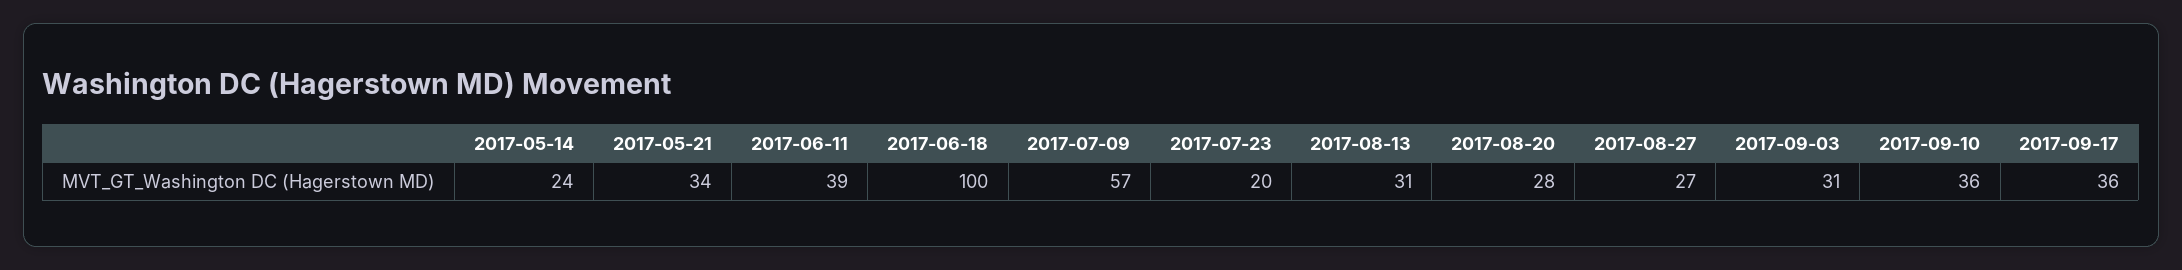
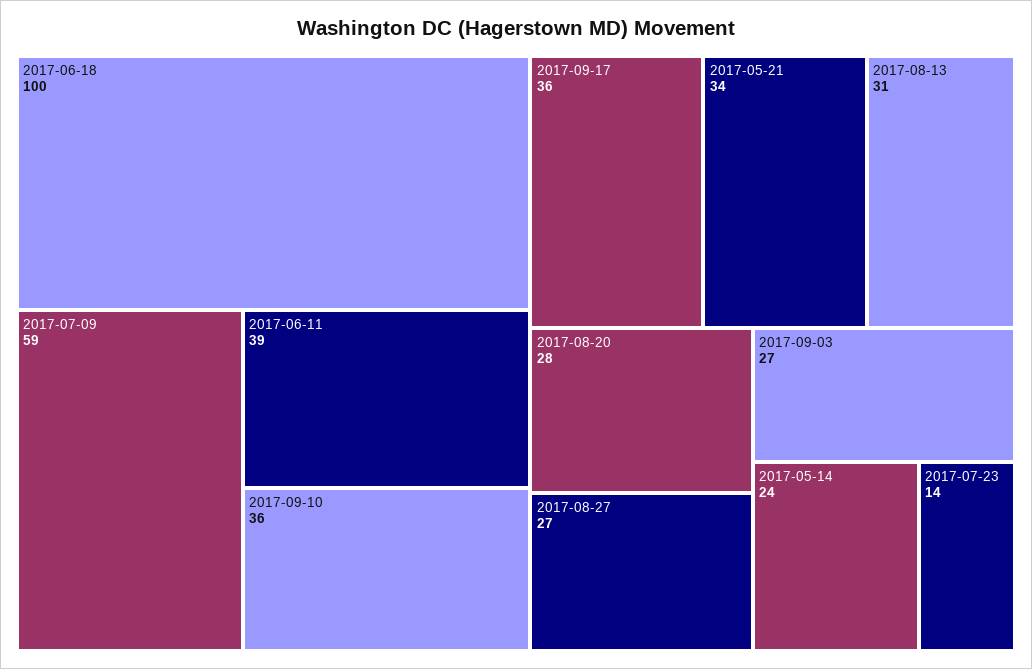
2017-07-09: 57 -> 59
2017-07-23: 20 -> 14
2017-09-03: 31 -> 27

